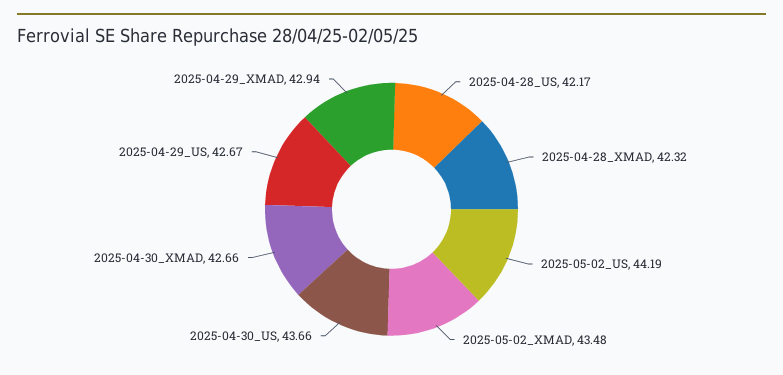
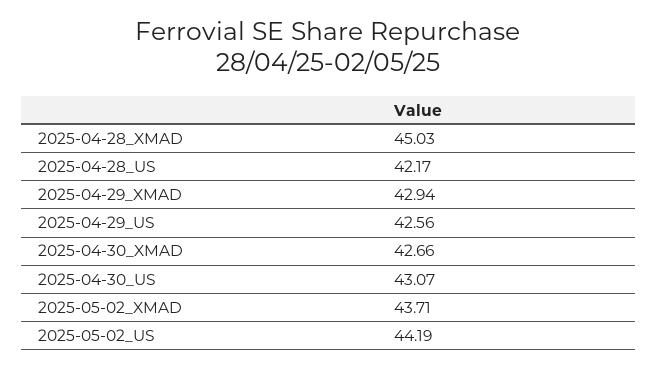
2025-04-28_XMAD: 42.32 -> 45.03
2025-05-02_XMAD: 43.48 -> 43.71
2025-04-30_US: 43.66 -> 43.07
2025-04-29_US: 42.67 -> 42.56

